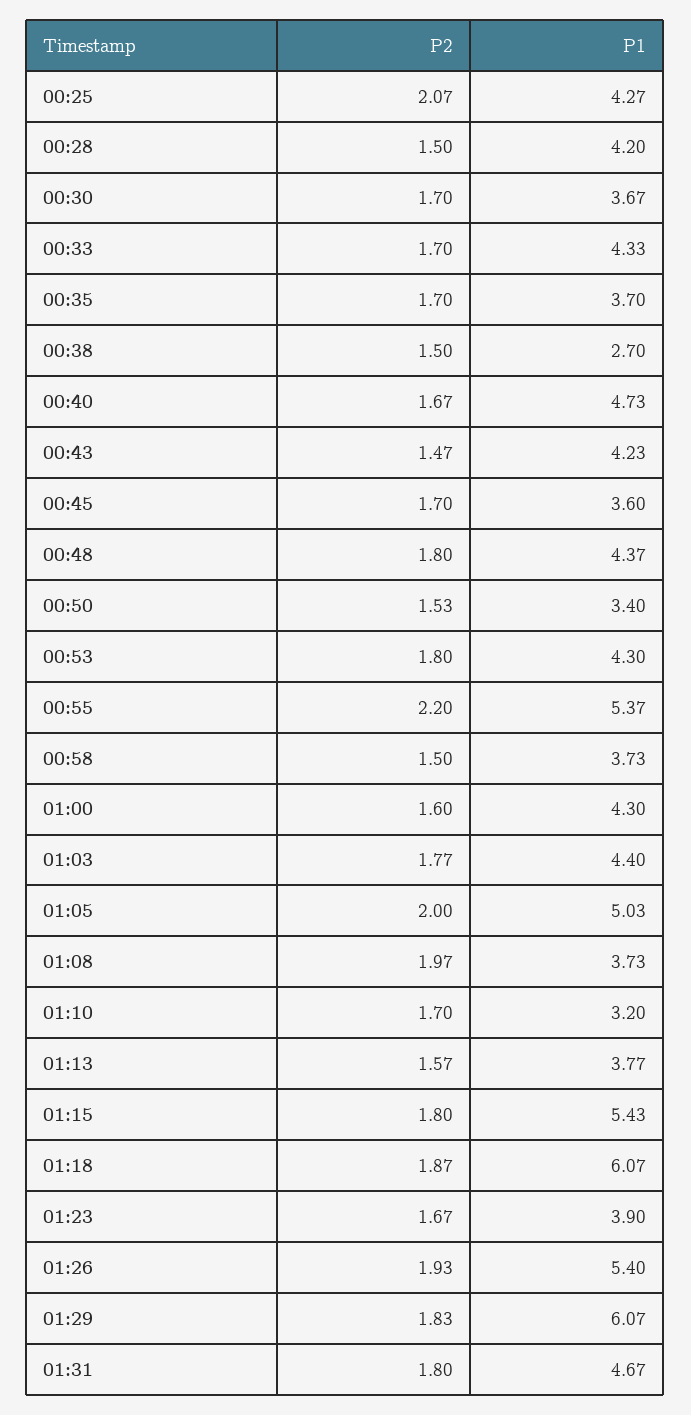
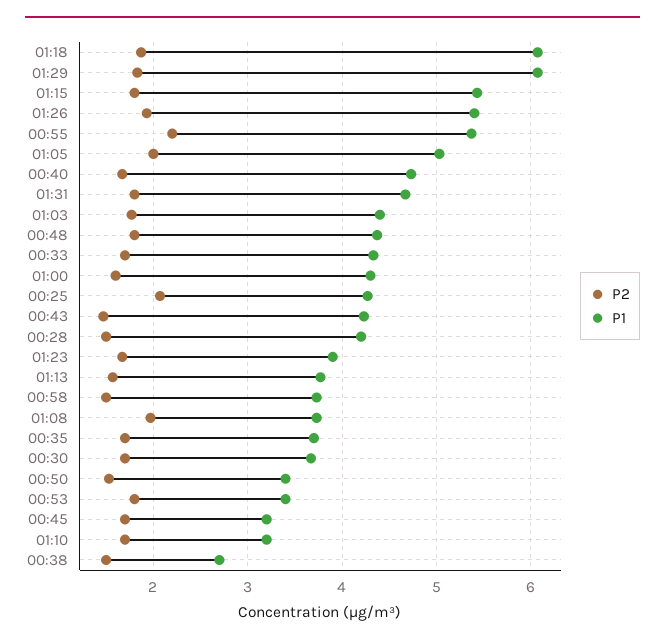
P1, 00:45: 3.6 -> 3.2
P1, 00:53: 4.3 -> 3.4

